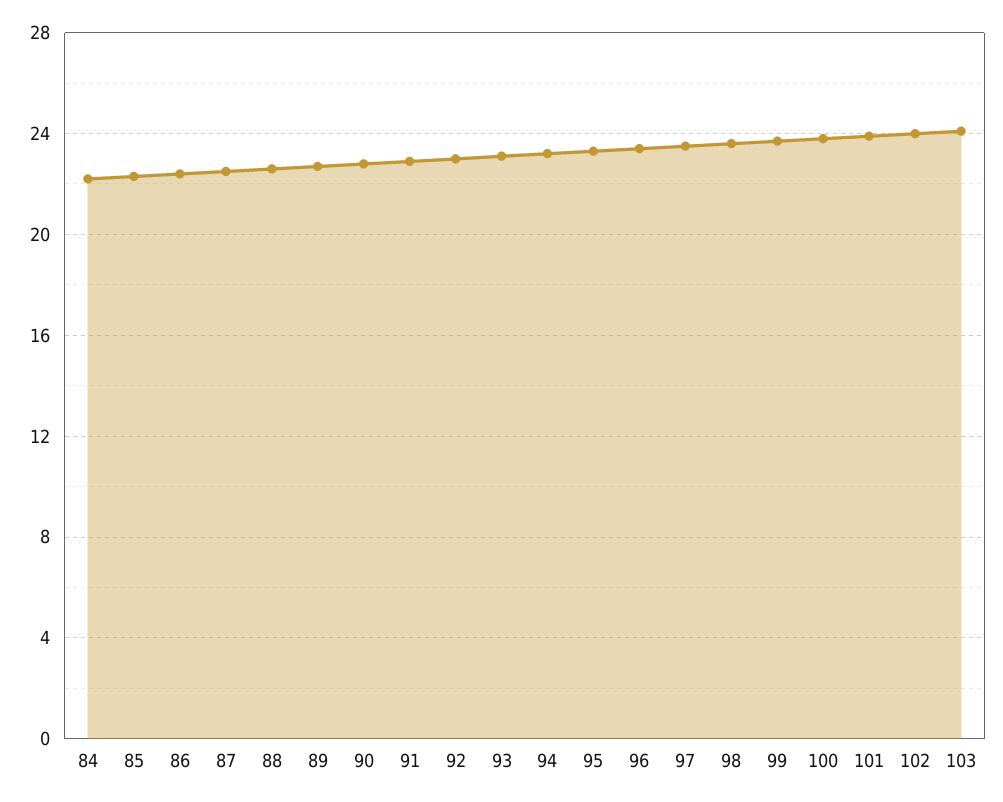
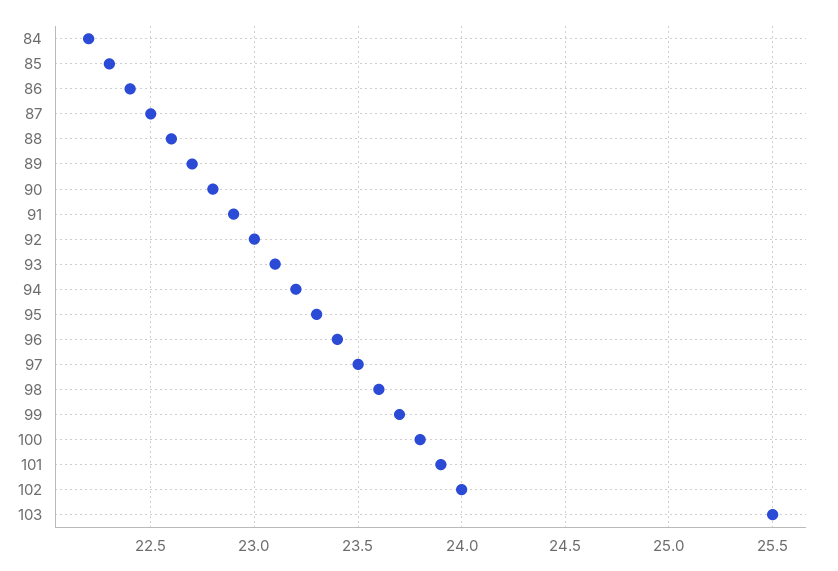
103: 24 -> 25.5

